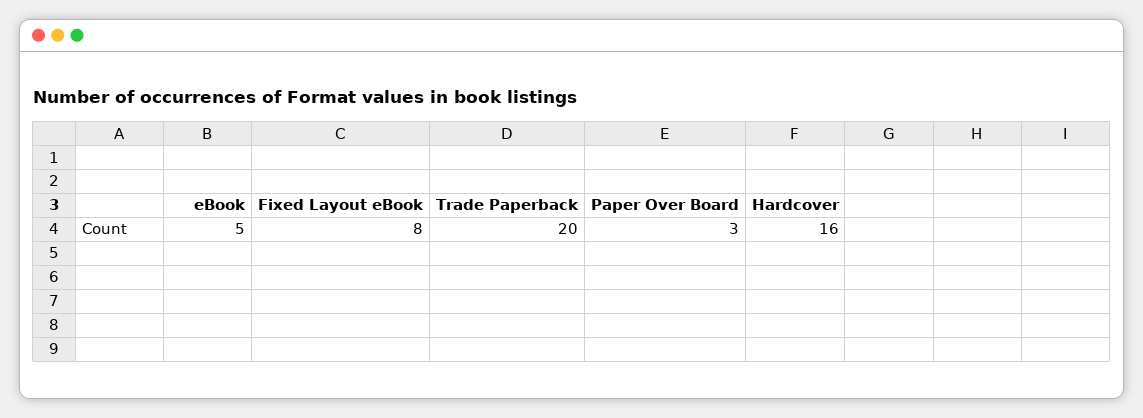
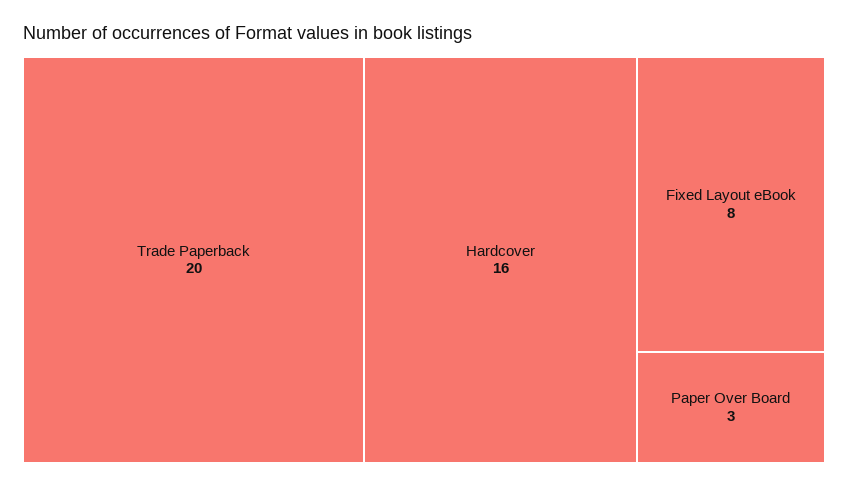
eBook: 5 -> none

